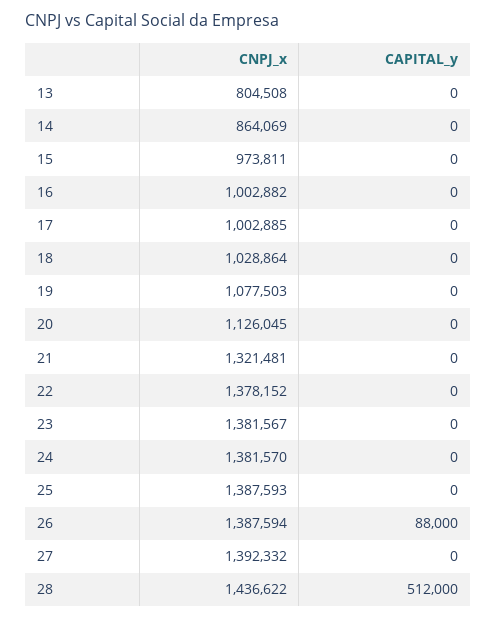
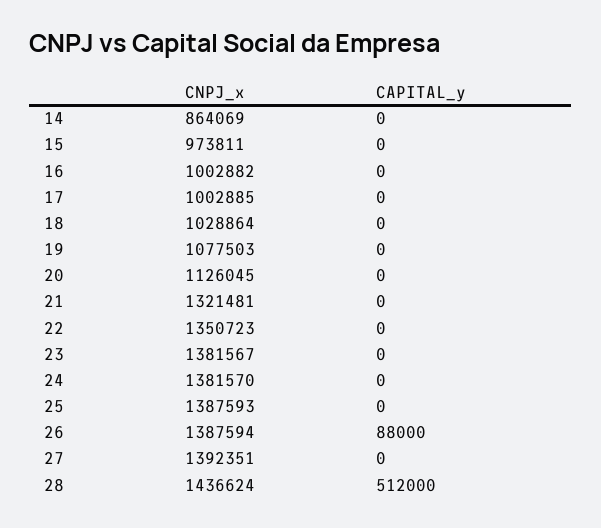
CNPJ_x, 13: 804508 -> none
CAPITAL_y, 13: 0 -> none
CNPJ_x, 22: 1378152 -> 1350723
CNPJ_x, 27: 1392332 -> 1392351
CNPJ_x, 28: 1436622 -> 1436624

